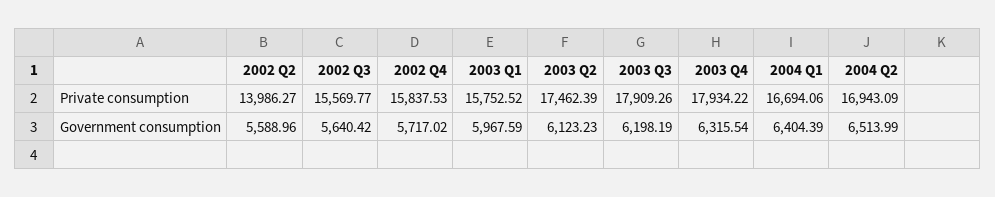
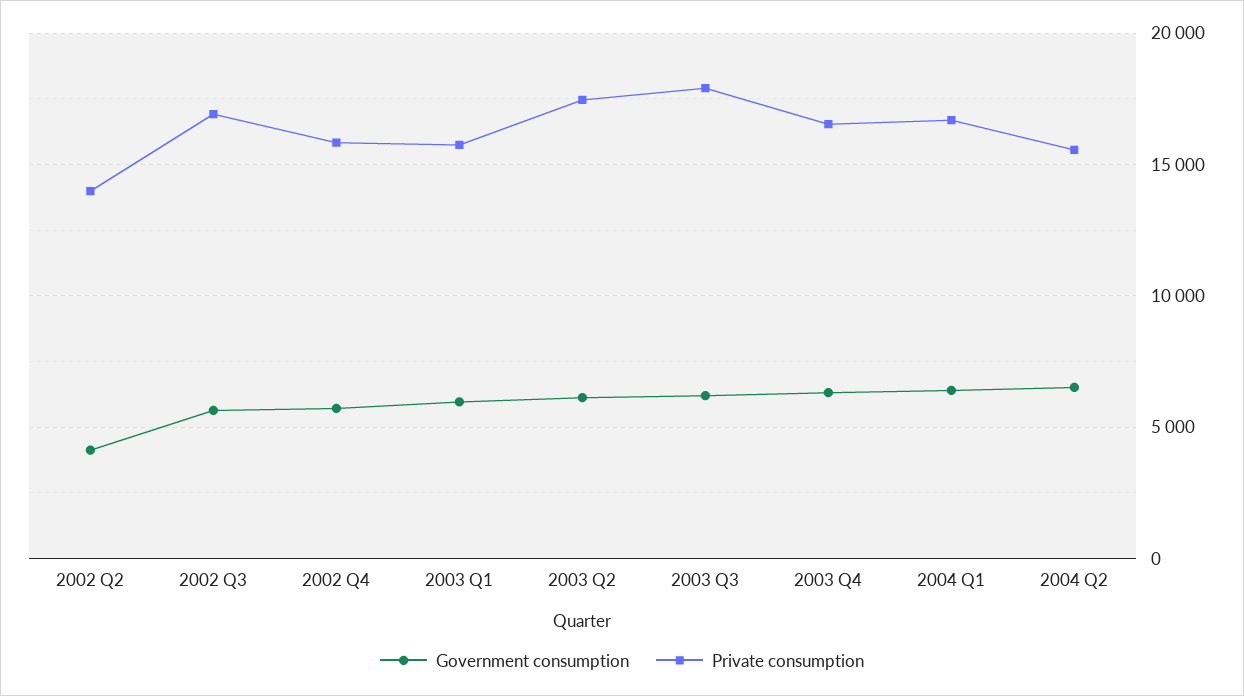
Private consumption, 2002 Q3: 15569.77 -> 17000
Private consumption, 2003 Q4: 17934.22 -> 16500
Private consumption, 2004 Q2: 16943.09 -> 15500
Government consumption, 2002 Q2: 5588.96 -> 4000

